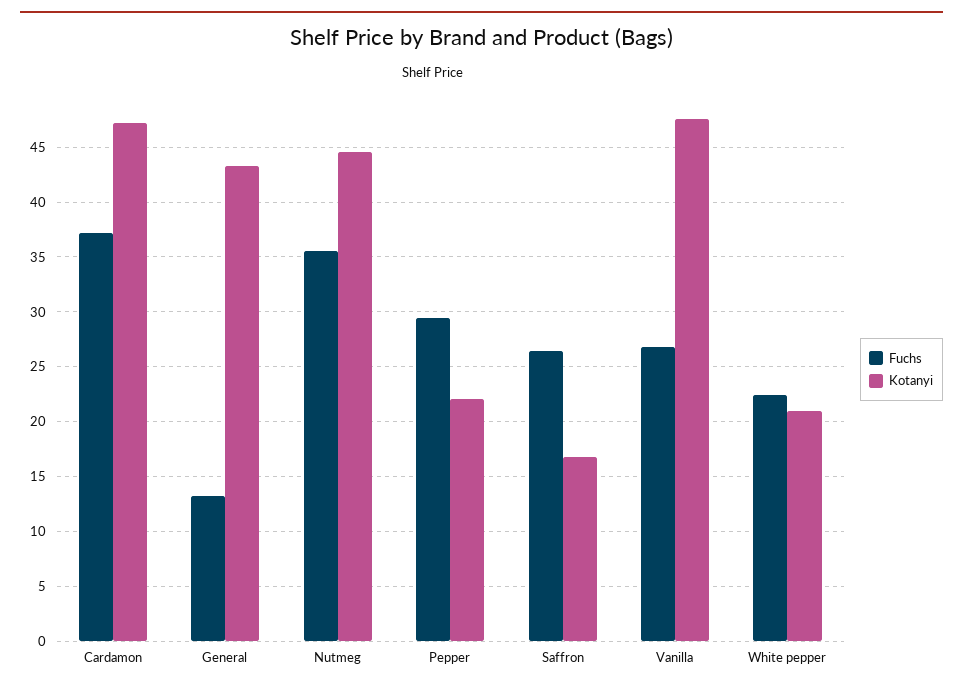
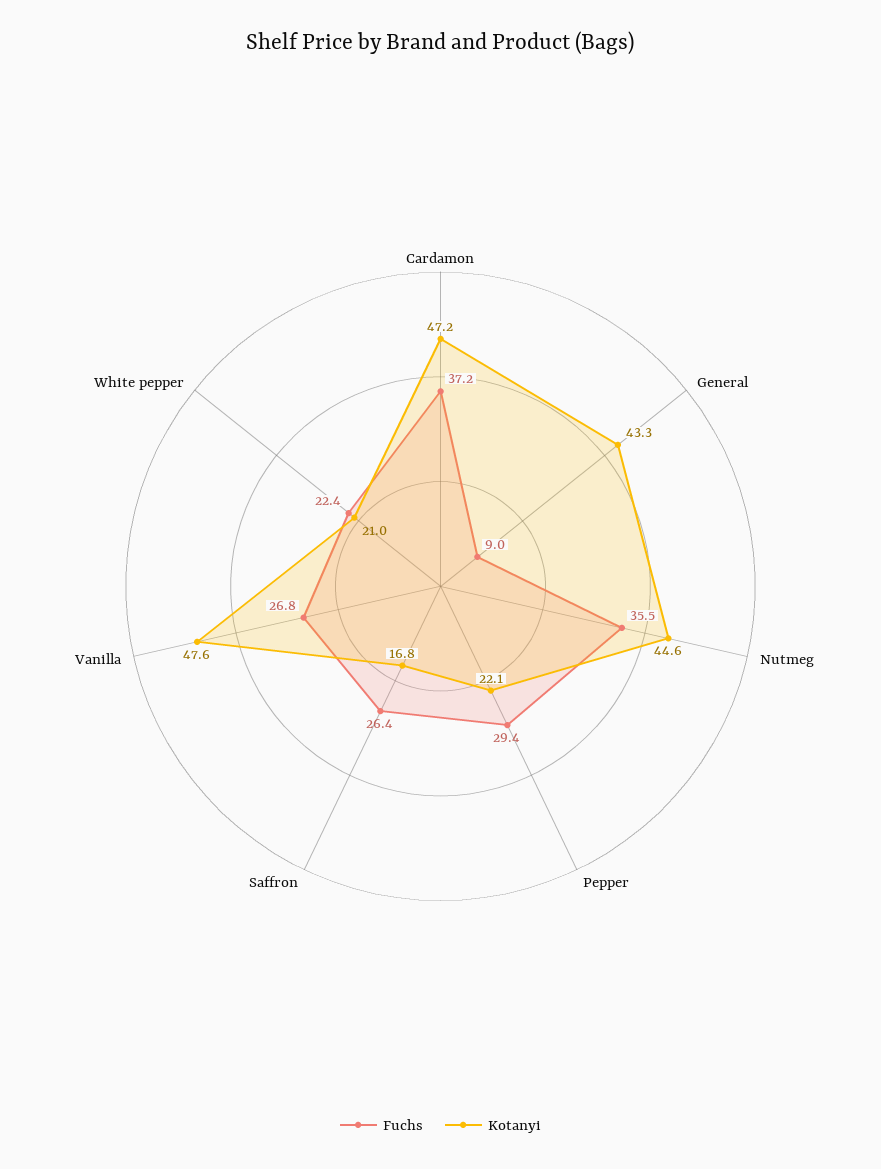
Fuchs, General: 13 -> 9

